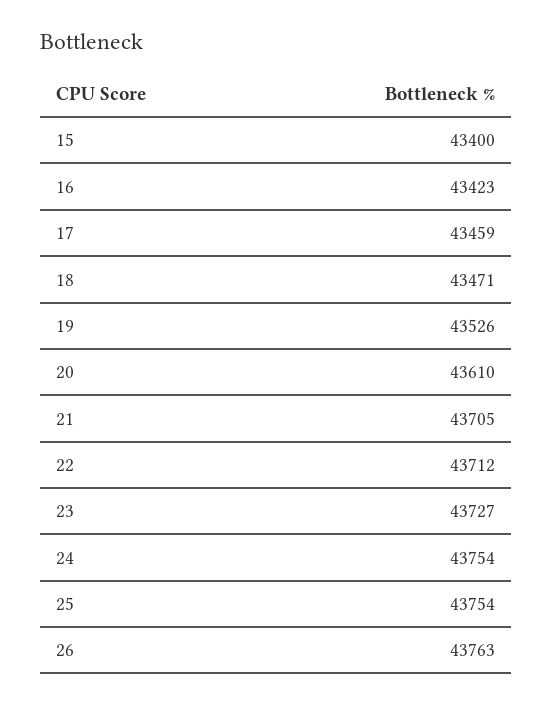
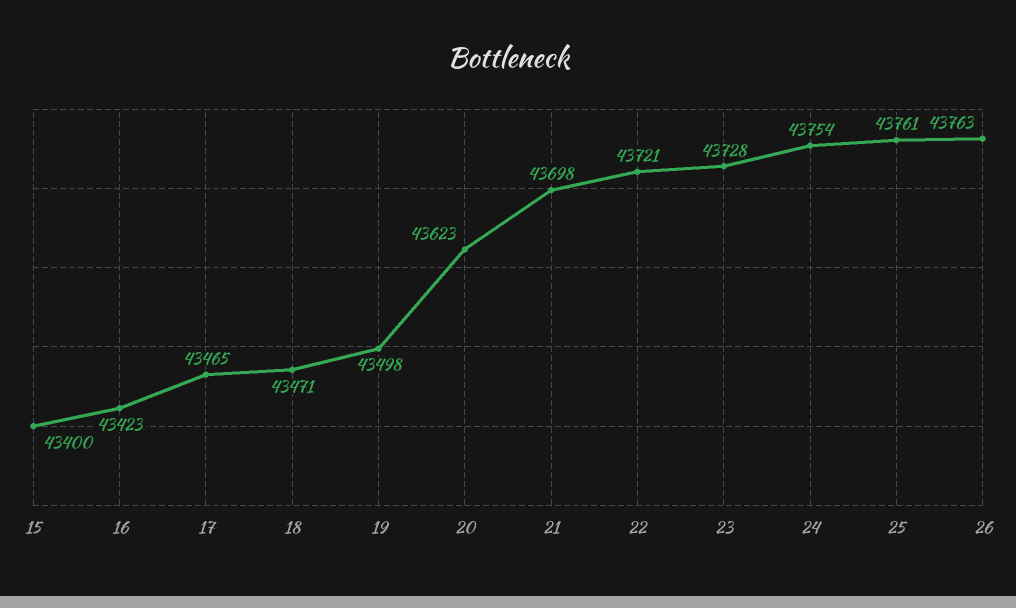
17: 43459 -> 43465
19: 43526 -> 43498
20: 43610 -> 43623
21: 43705 -> 43698
22: 43712 -> 43721
23: 43727 -> 43728
25: 43754 -> 43761

